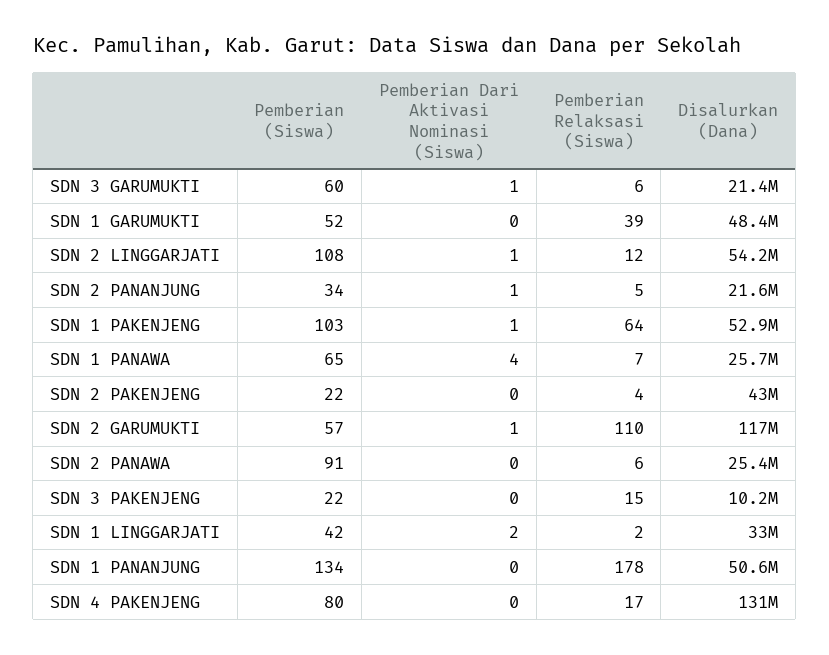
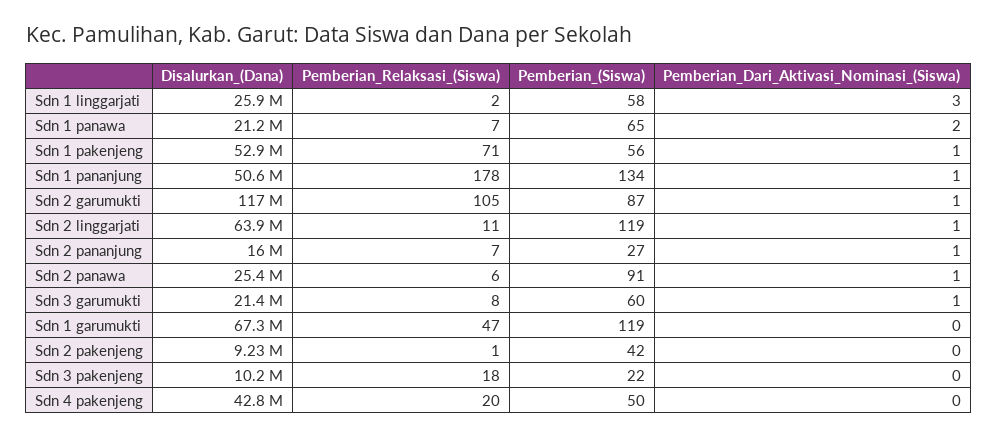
Pemberian Relaksasi (Siswa), SDN 3 GARUMUKTI: 6 -> 8
Pemberian (Siswa), SDN 1 GARUMUKTI: 52 -> 119
Pemberian Relaksasi (Siswa), SDN 1 GARUMUKTI: 39 -> 47
Disalurkan (Dana), SDN 1 GARUMUKTI: 48400000 -> 67300000
Pemberian (Siswa), SDN 2 LINGGARJATI: 108 -> 119
Pemberian Relaksasi (Siswa), SDN 2 LINGGARJATI: 12 -> 11
Disalurkan (Dana), SDN 2 LINGGARJATI: 54200000 -> 63900000
Pemberian (Siswa), SDN 2 PANANJUNG: 34 -> 27
Pemberian Relaksasi (Siswa), SDN 2 PANANJUNG: 5 -> 7
Disalurkan (Dana), SDN 2 PANANJUNG: 21600000 -> 16000000
Pemberian (Siswa), SDN 1 PAKENJENG: 103 -> 56
Pemberian Relaksasi (Siswa), SDN 1 PAKENJENG: 64 -> 71
Pemberian Dari Aktivasi Nominasi (Siswa), SDN 1 PANAWA: 4 -> 2
Disalurkan (Dana), SDN 1 PANAWA: 25700000 -> 21200000
Pemberian (Siswa), SDN 2 PAKENJENG: 22 -> 42
Pemberian Relaksasi (Siswa), SDN 2 PAKENJENG: 4 -> 1
Disalurkan (Dana), SDN 2 PAKENJENG: 43000000 -> 9230000
Pemberian (Siswa), SDN 2 GARUMUKTI: 57 -> 87
Pemberian Relaksasi (Siswa), SDN 2 GARUMUKTI: 110 -> 105
Pemberian Dari Aktivasi Nominasi (Siswa), SDN 2 PANAWA: 0 -> 1
Pemberian Relaksasi (Siswa), SDN 3 PAKENJENG: 15 -> 18
Pemberian (Siswa), SDN 1 LINGGARJATI: 42 -> 58
Pemberian Dari Aktivasi Nominasi (Siswa), SDN 1 LINGGARJATI: 2 -> 3
Disalurkan (Dana), SDN 1 LINGGARJATI: 33000000 -> 25900000
Pemberian Dari Aktivasi Nominasi (Siswa), SDN 1 PANANJUNG: 0 -> 1
Pemberian (Siswa), SDN 4 PAKENJENG: 80 -> 50
Pemberian Relaksasi (Siswa), SDN 4 PAKENJENG: 17 -> 20
Disalurkan (Dana), SDN 4 PAKENJENG: 131000000 -> 42800000

